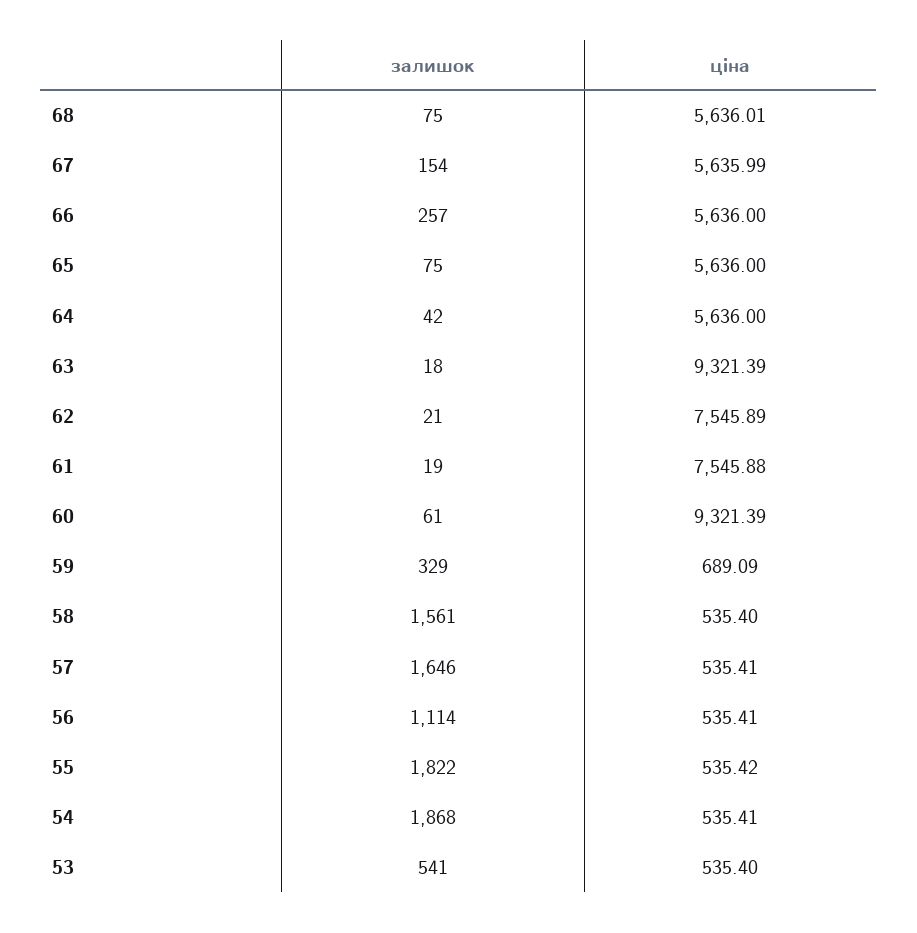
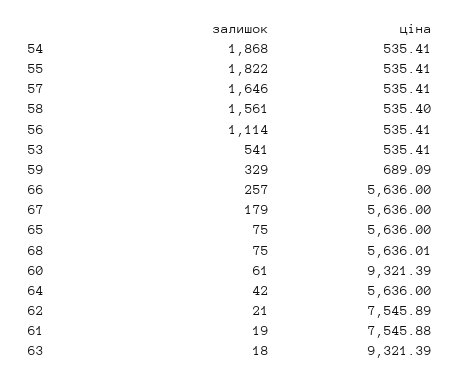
залишок, 67: 154 -> 179
ціна, 67: 5635.99 -> 5636
ціна, 55: 535.42 -> 535.41
ціна, 53: 535.4 -> 535.41

